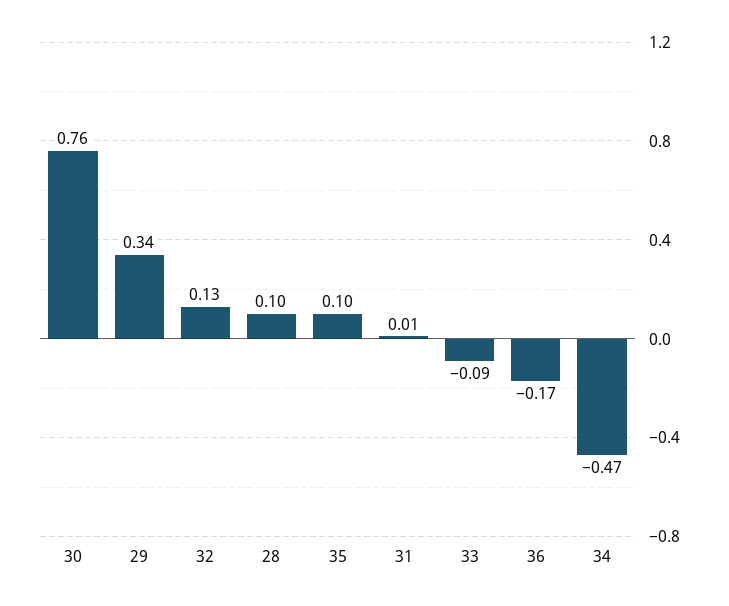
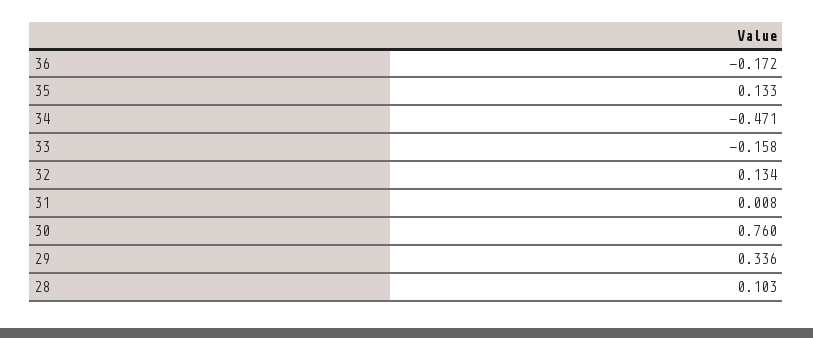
35: 0.1 -> 0.133
33: -0.09 -> -0.158

